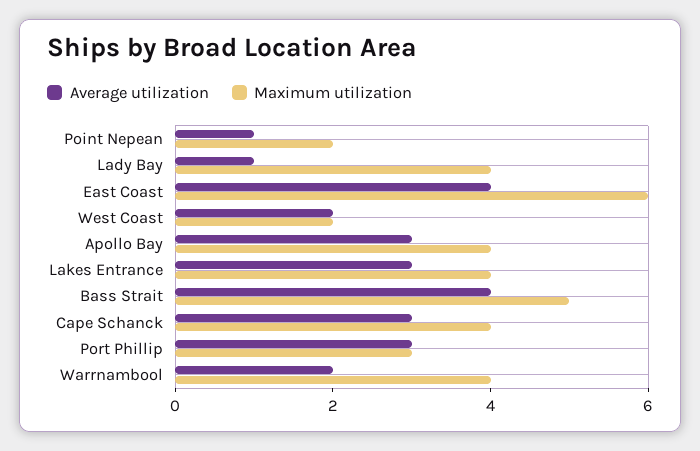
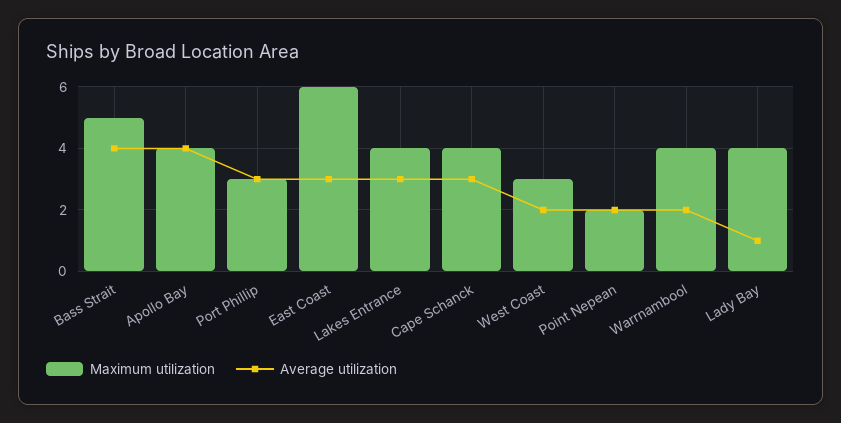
Average utilization, Point Nepean: 1 -> 2
Average utilization, East Coast: 4 -> 3
Maximum utilization, West Coast: 2 -> 3
Average utilization, Apollo Bay: 3 -> 4

